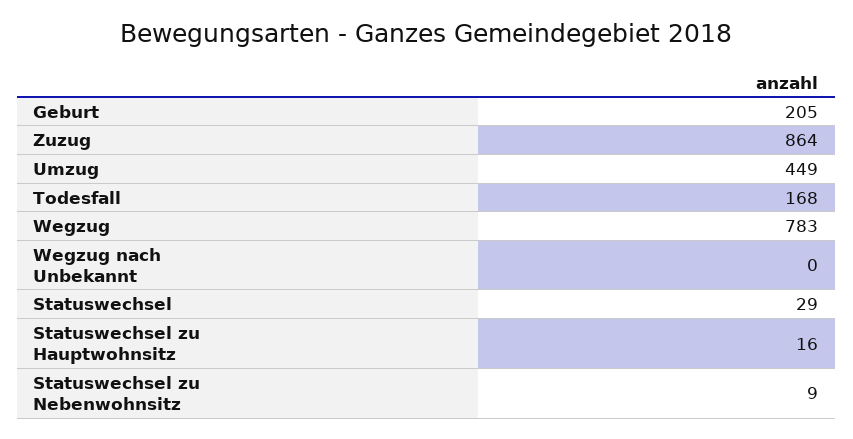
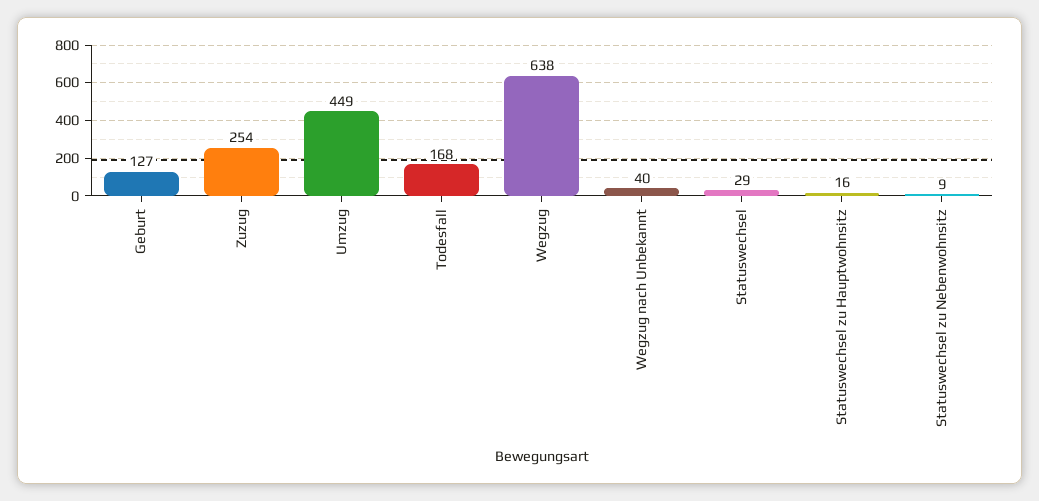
Geburt: 205 -> 127
Zuzug: 864 -> 254
Wegzug: 783 -> 638
Wegzug nach Unbekannt: 0 -> 40

